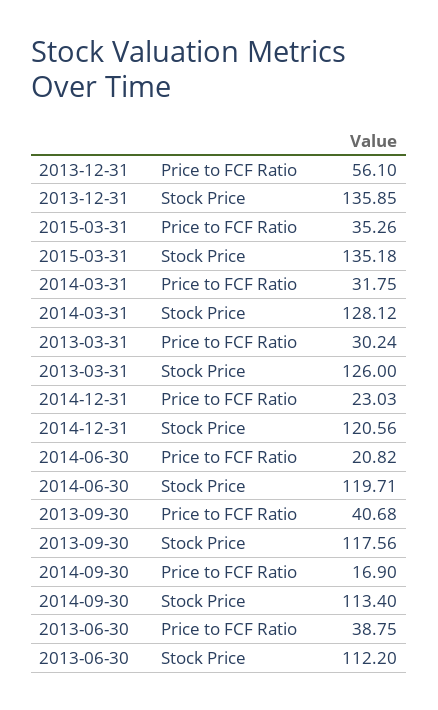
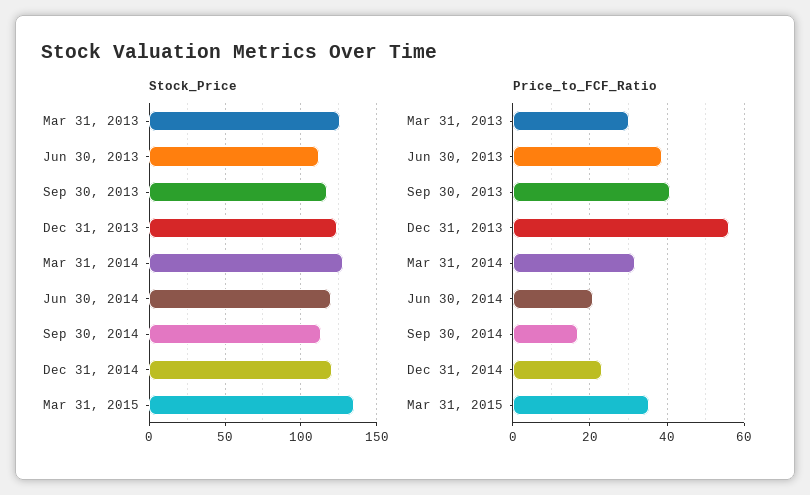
Stock Price, 2013-12-31: 135.85 -> 125

